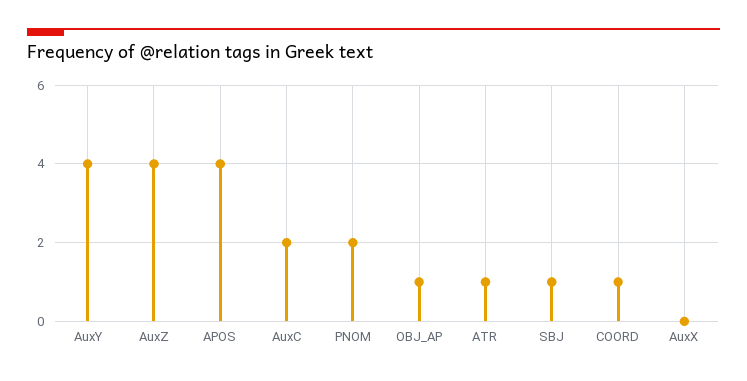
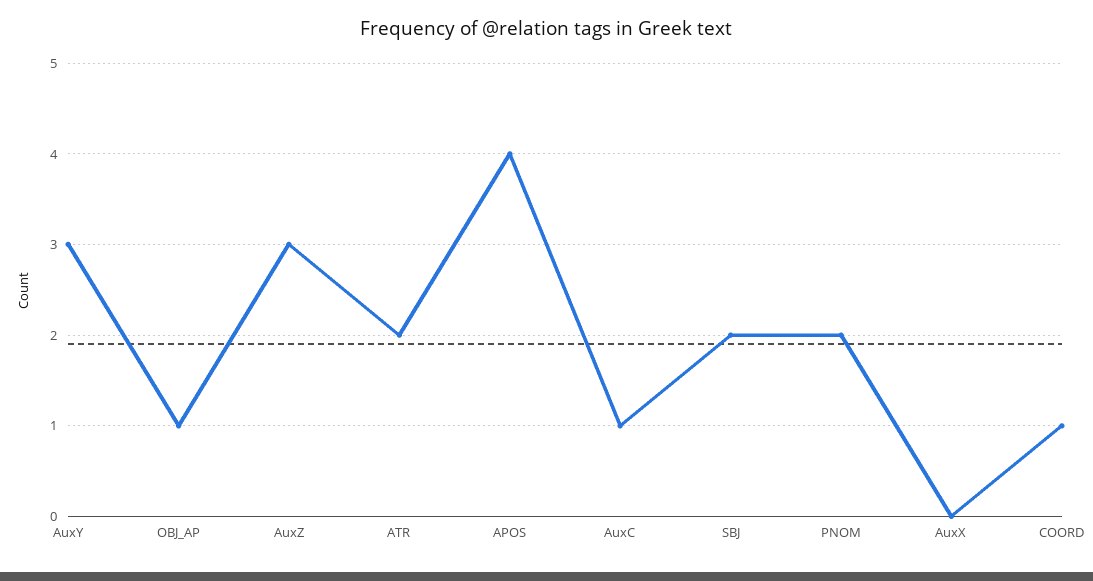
AuxY: 4 -> 3
AuxZ: 4 -> 3
AuxC: 2 -> 1
ATR: 1 -> 2
SBJ: 1 -> 2

